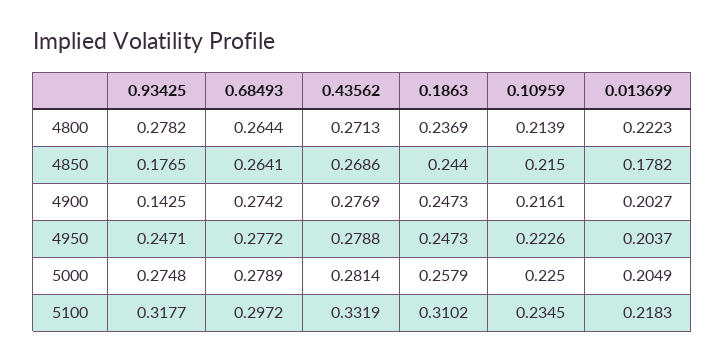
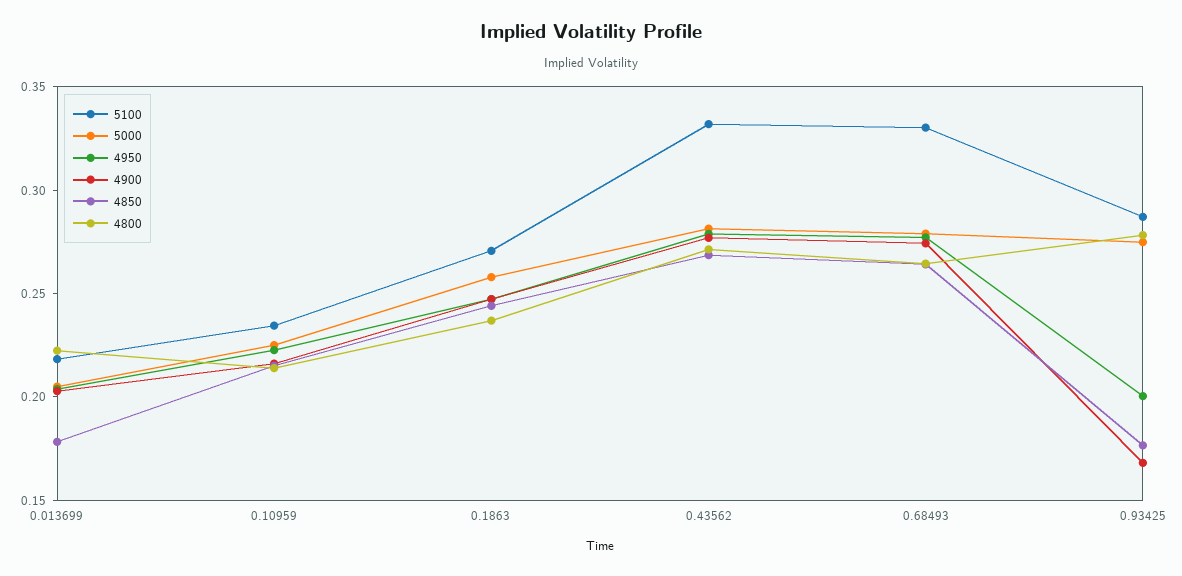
4900, 0.93425: 0.1425 -> 0.17
4950, 0.93425: 0.2471 -> 0.2
5100, 0.93425: 0.3177 -> 0.29
5100, 0.68493: 0.2972 -> 0.33
5100, 0.1863: 0.3102 -> 0.27

